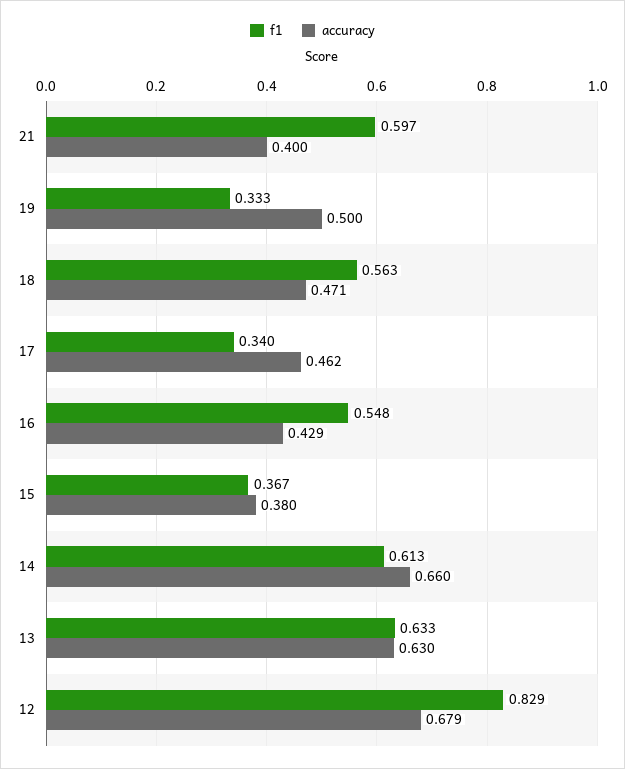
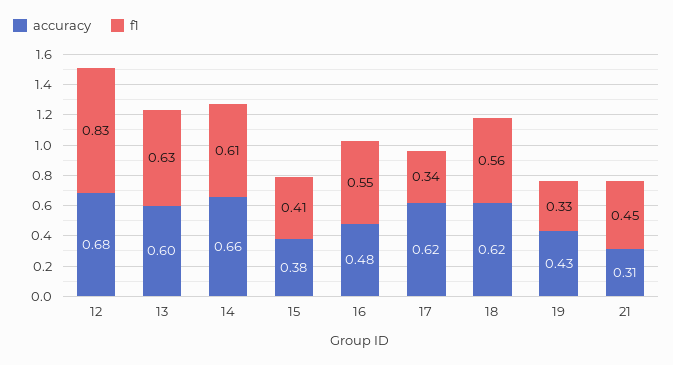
f1, 21: 0.597 -> 0.45
accuracy, 21: 0.4 -> 0.31
accuracy, 19: 0.5 -> 0.43
accuracy, 18: 0.471 -> 0.62
accuracy, 17: 0.462 -> 0.62
accuracy, 16: 0.429 -> 0.48
f1, 15: 0.367 -> 0.41
accuracy, 13: 0.63 -> 0.6

